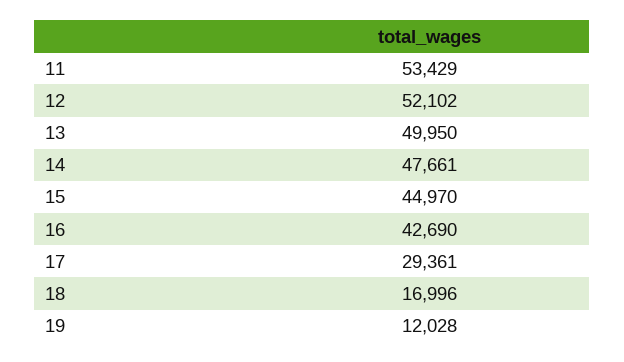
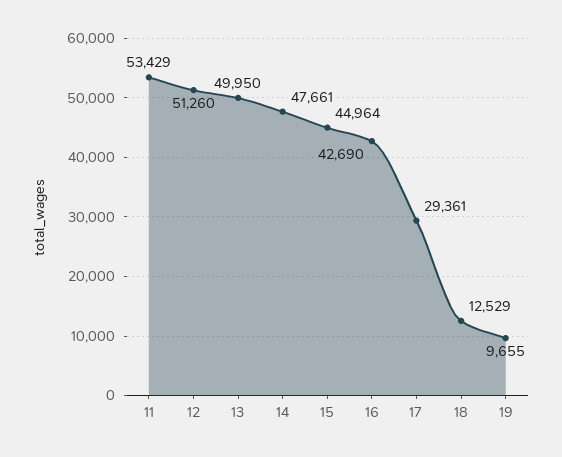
12: 52102 -> 51260
15: 44970 -> 44964
18: 16996 -> 12529
19: 12028 -> 9655

